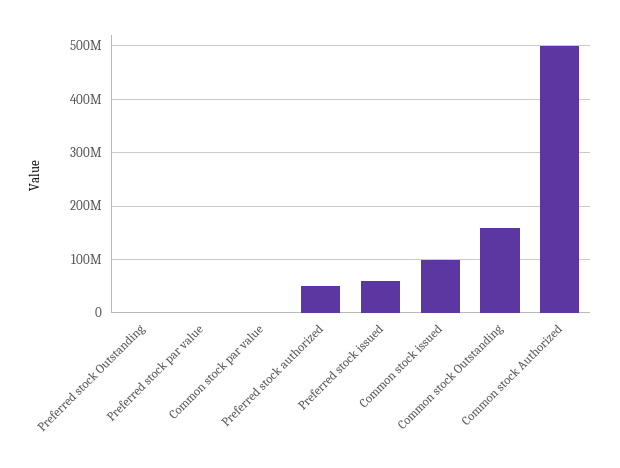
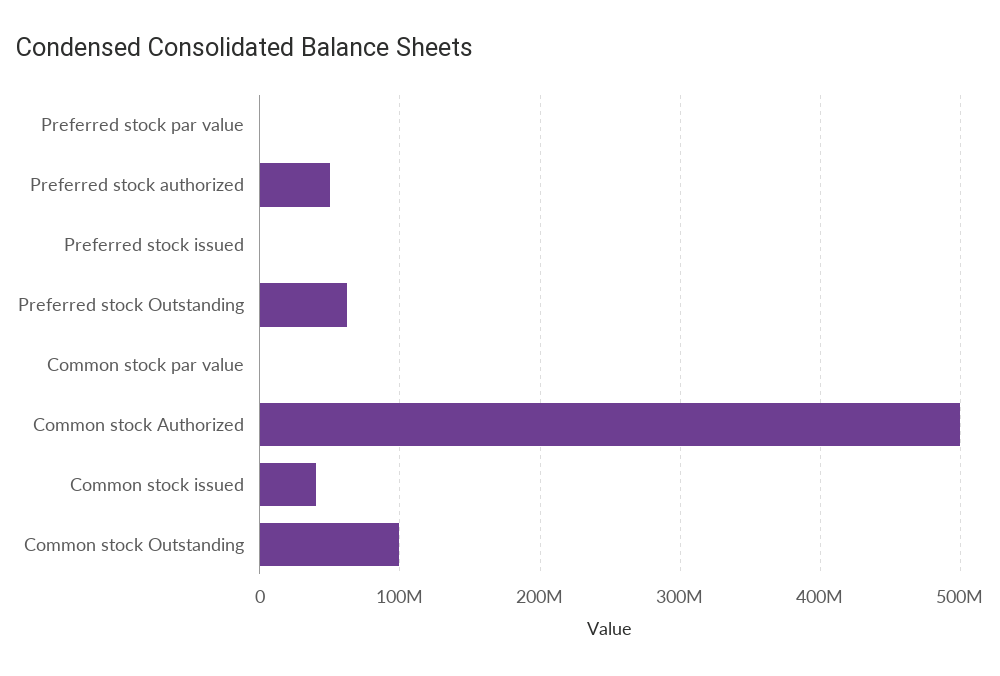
Preferred stock Outstanding: 0 -> 60000000
Preferred stock issued: 60000000 -> 0
Common stock issued: 100000000 -> 40000000
Common stock Outstanding: 160000000 -> 100000000

